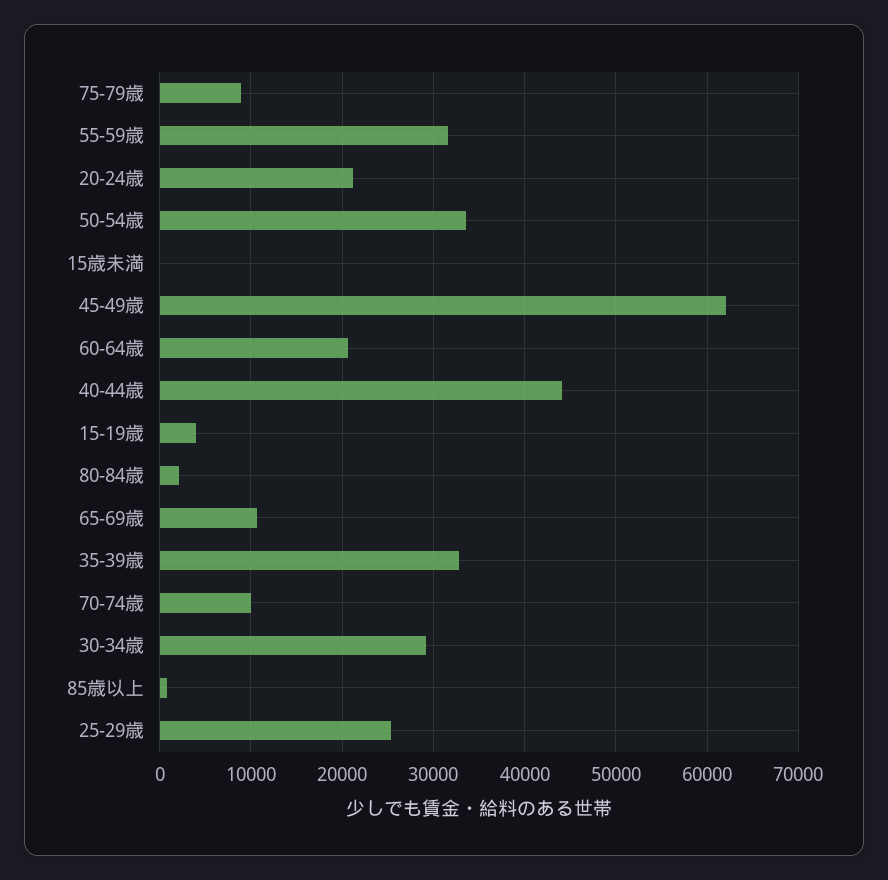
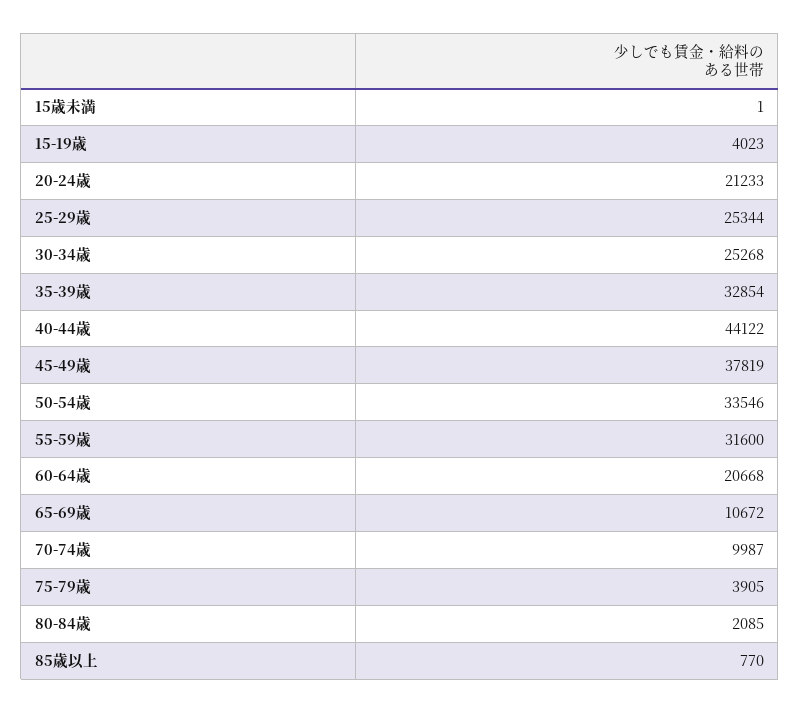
75-79歳: 9000 -> 3905
45-49歳: 62000 -> 37819
30-34歳: 29000 -> 25268

